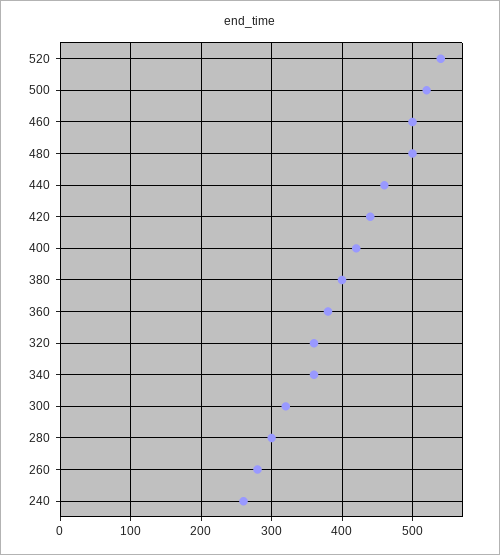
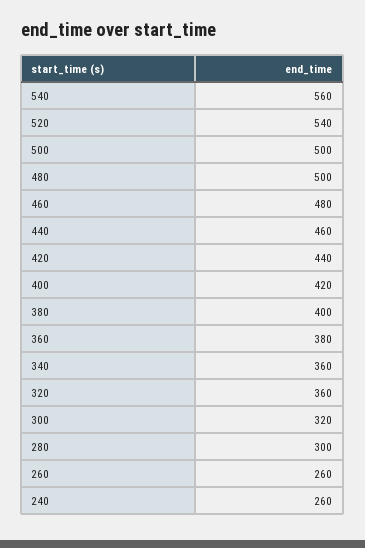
500: 520 -> 500
460: 500 -> 480
260: 280 -> 260
540: none -> 560

